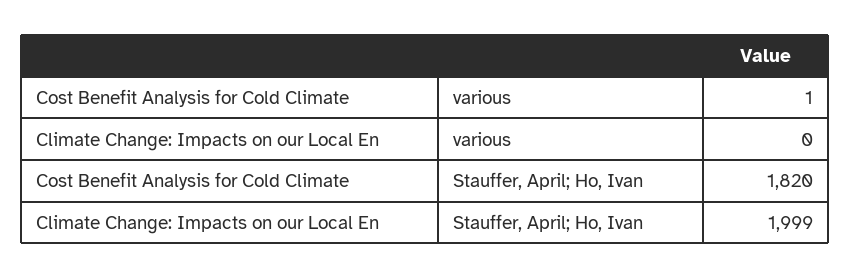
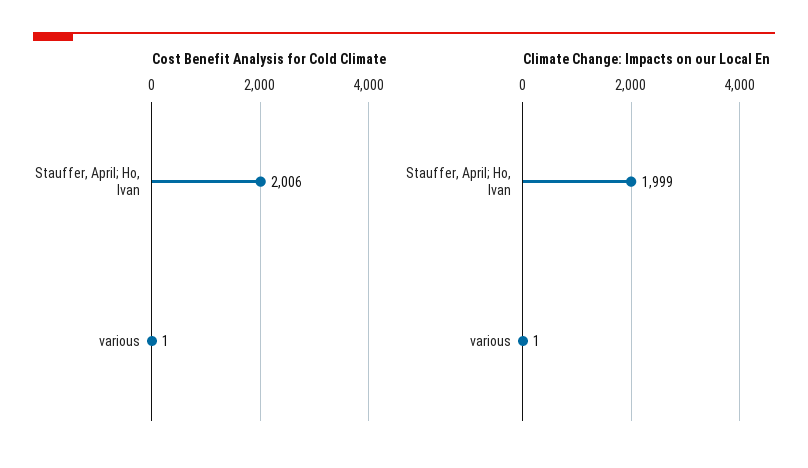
Climate Change: Impacts on our Local En, various: 0 -> 1
Cost Benefit Analysis for Cold Climate, Stauffer, April; Ho, Ivan: 1820 -> 2006

